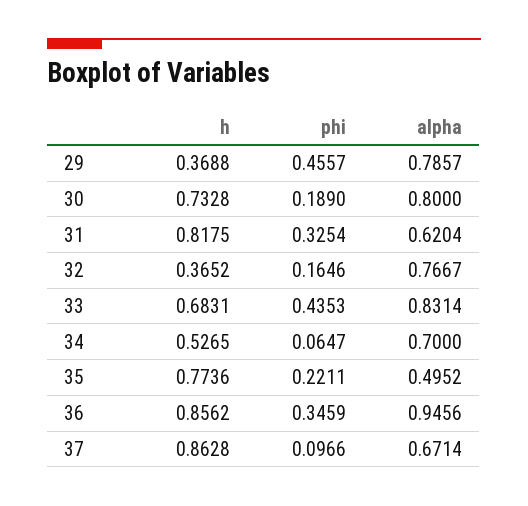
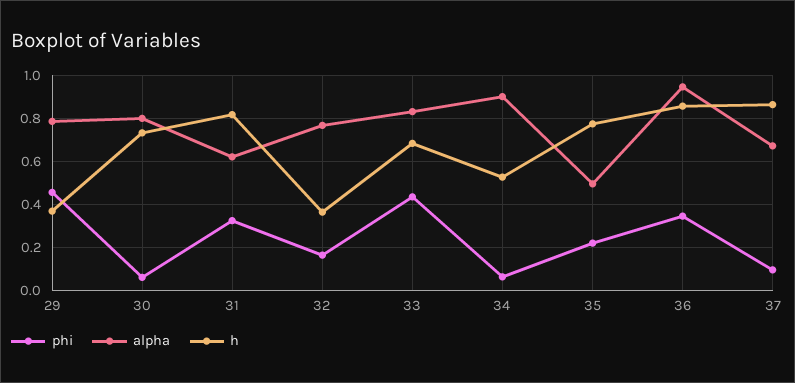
phi, 30: 0.189 -> 0.05
alpha, 34: 0.7 -> 0.9

